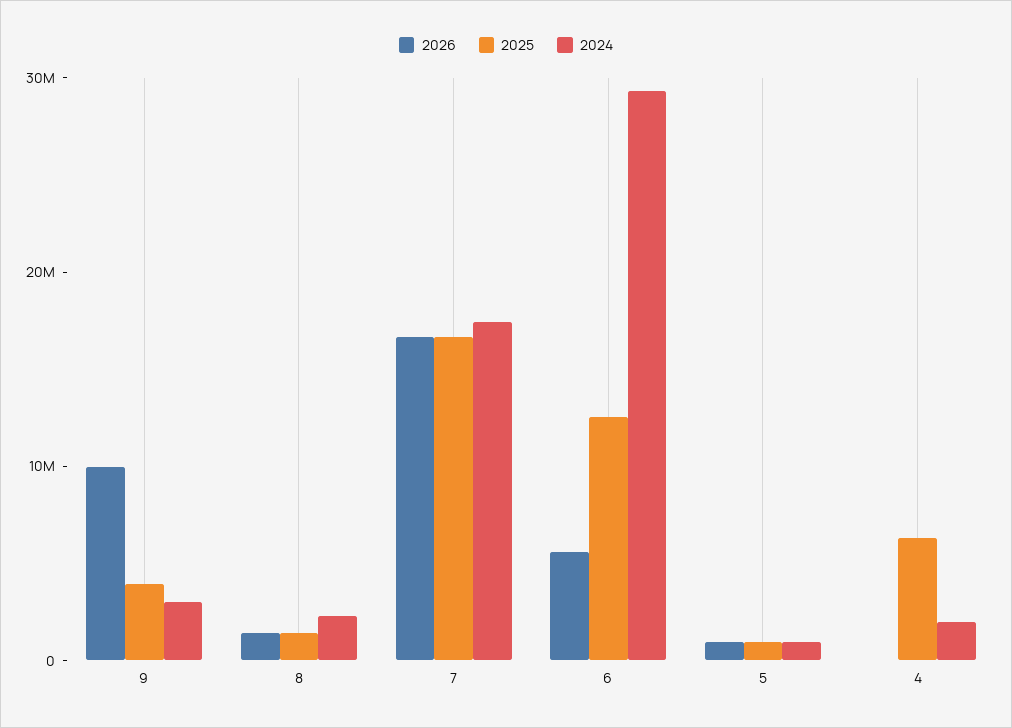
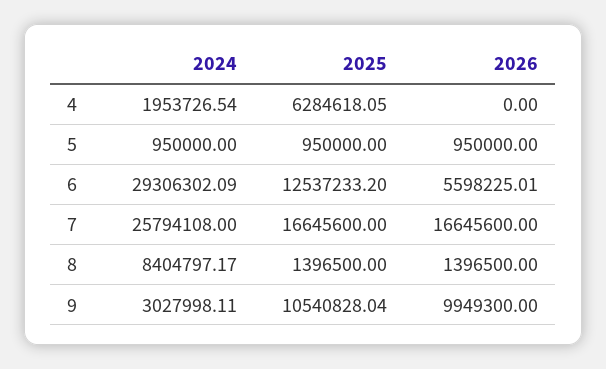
2025, 9: 4000000 -> 10540828.04
2024, 8: 2000000 -> 8404797.17
2024, 7: 18000000 -> 25794108

